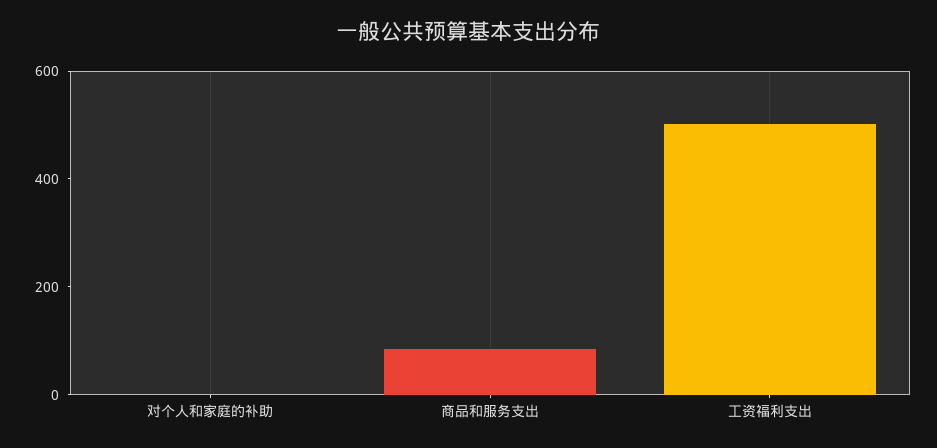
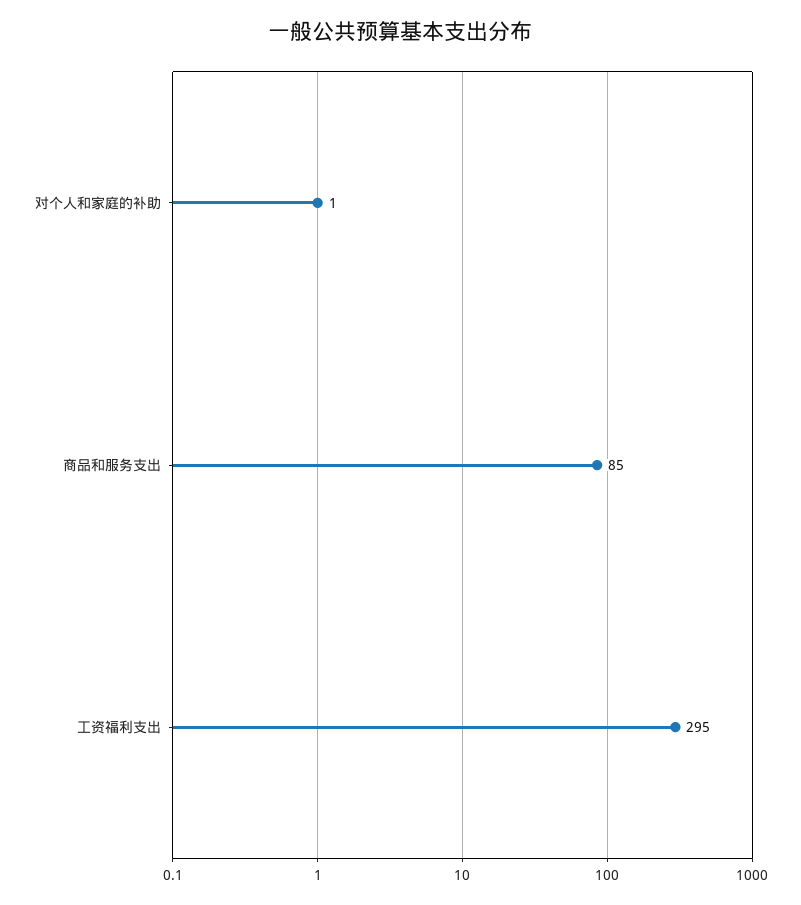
工资福利支出: 500 -> 295

